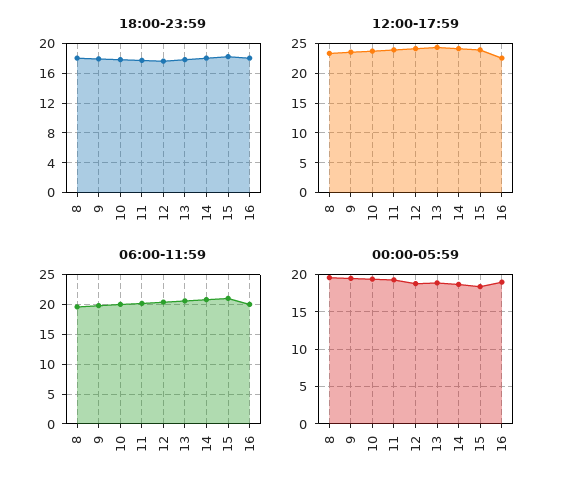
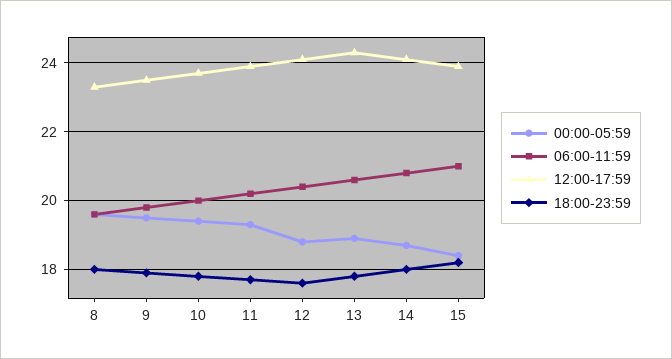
18:00-23:59, 16: 18 -> none
12:00-17:59, 16: 22.5 -> none
06:00-11:59, 16: 20 -> none
00:00-05:59, 16: 19 -> none

